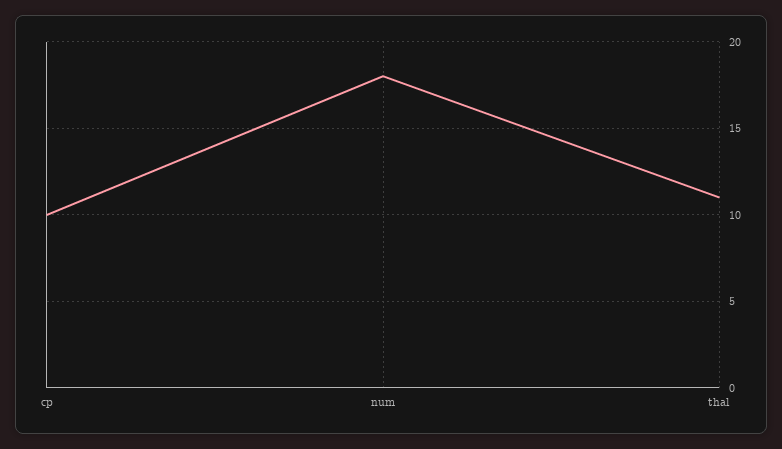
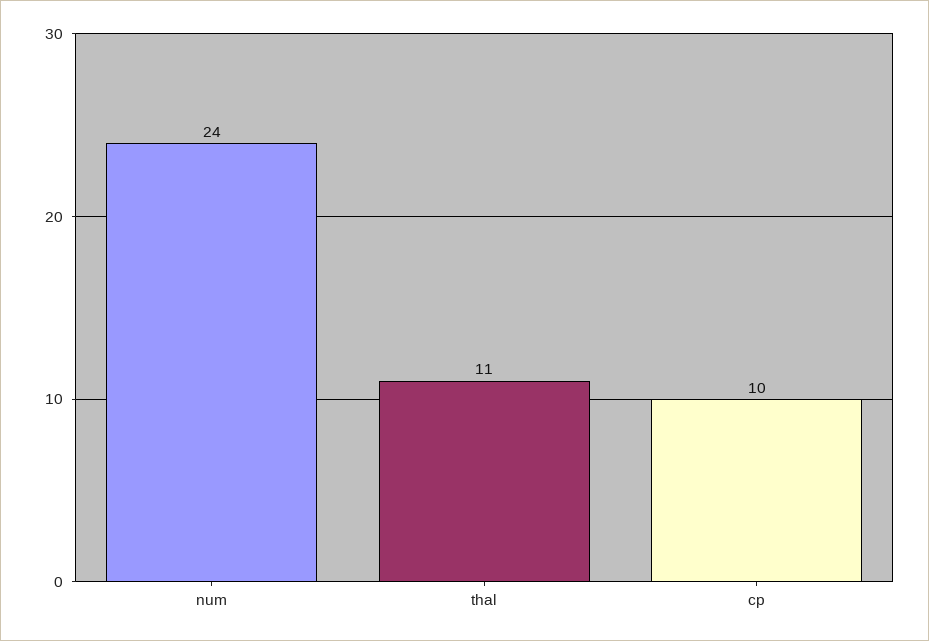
num: 18 -> 24

